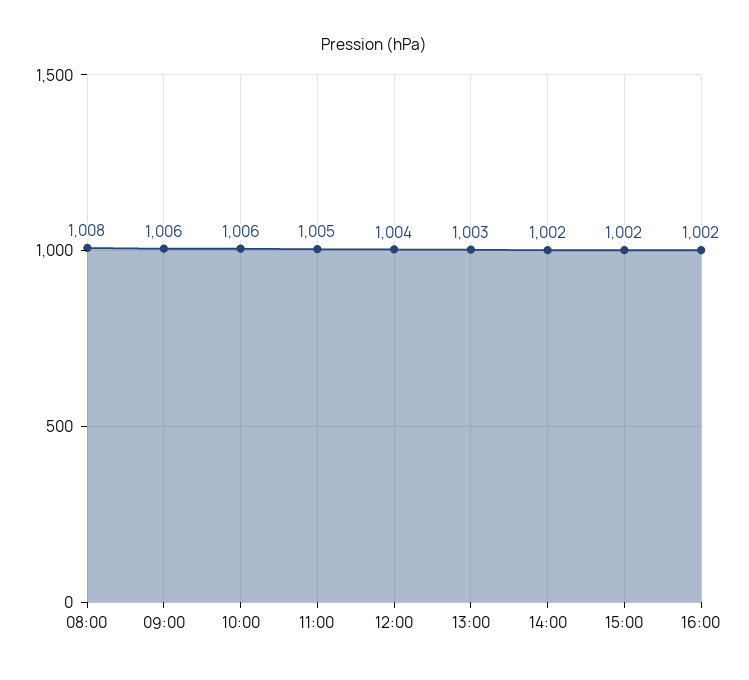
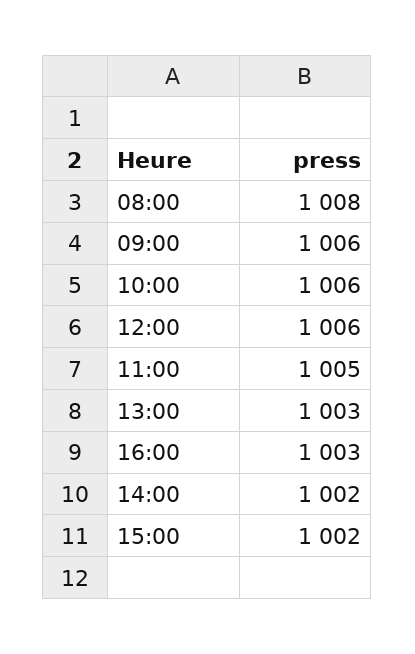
12:00: 1004 -> 1006
16:00: 1002 -> 1003

